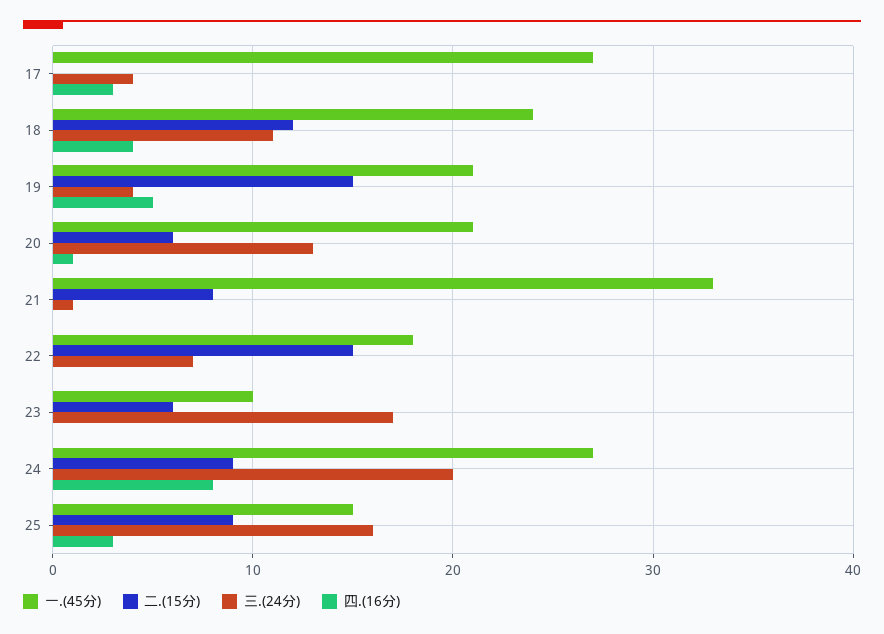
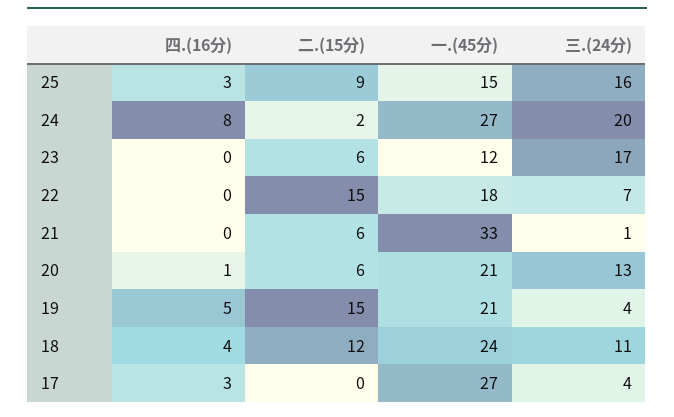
二.(15分), 21: 8 -> 6
一.(45分), 23: 10 -> 12
二.(15分), 24: 9 -> 2

